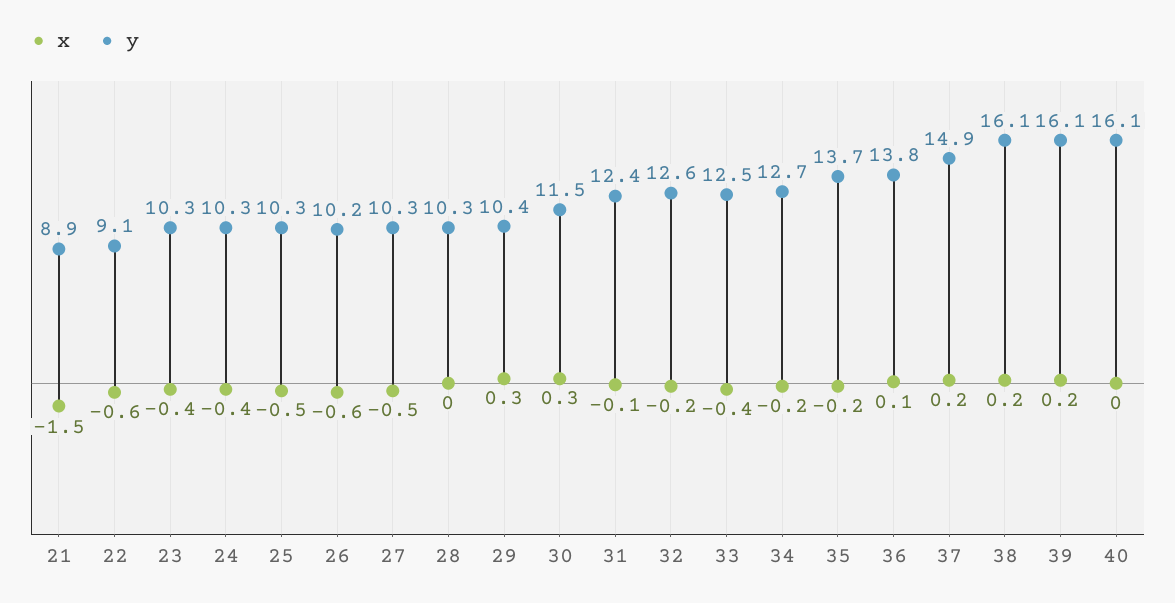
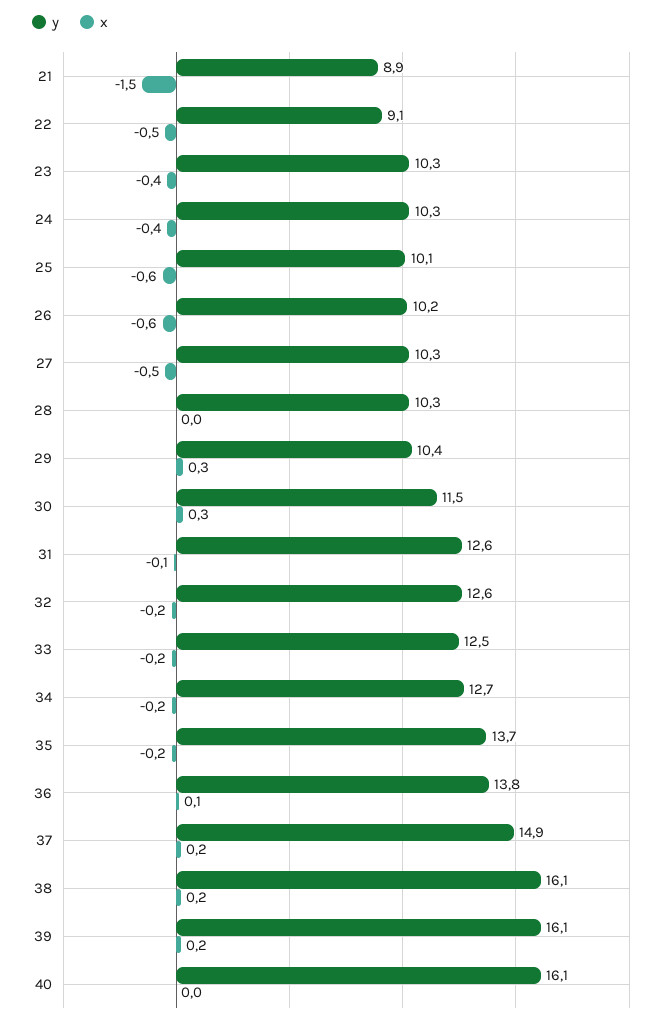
x, 22: -0.6 -> -0.5
x, 25: -0.5 -> -0.6
y, 25: 10.3 -> 10.1
y, 31: 12.4 -> 12.6
x, 33: -0.4 -> -0.2

